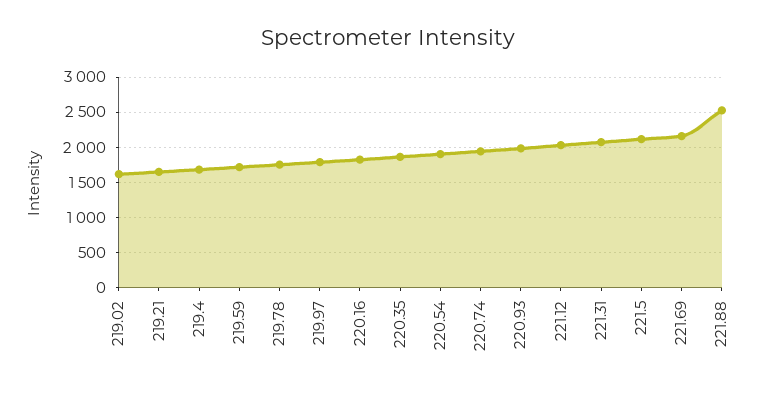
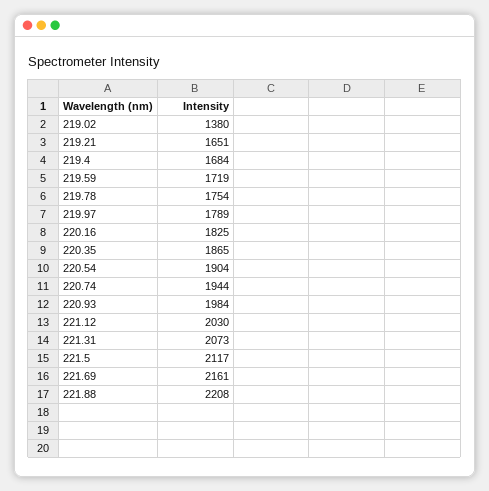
219.02: 1600 -> 1380
221.88: 2500 -> 2208

